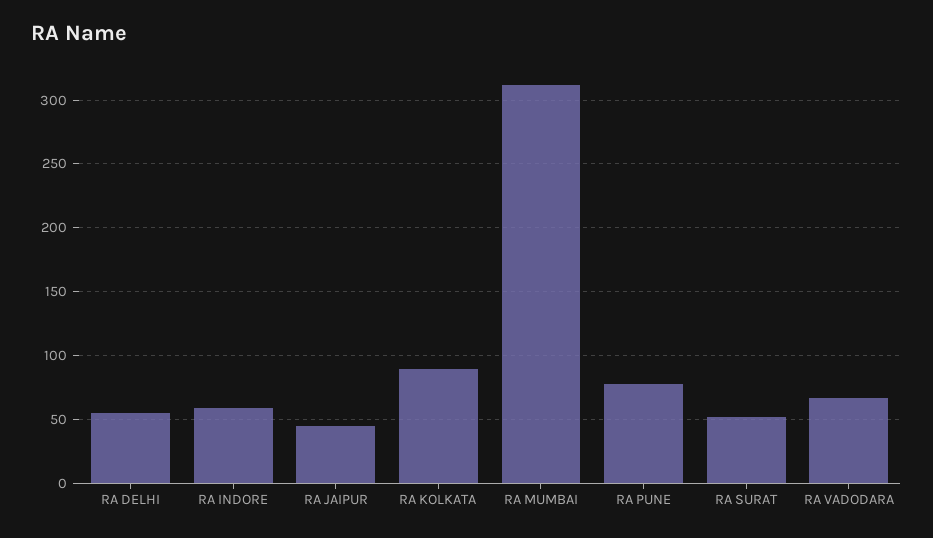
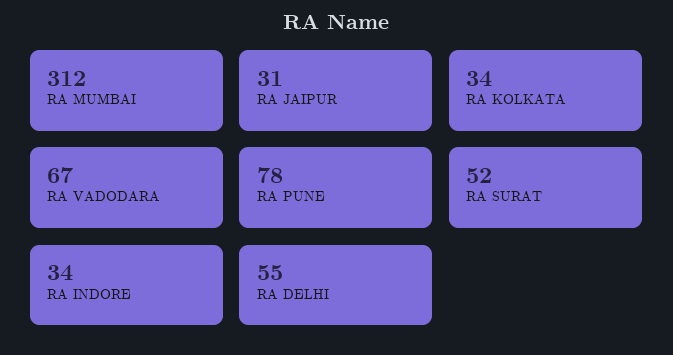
RA INDORE: 60 -> 34
RA JAIPUR: 45 -> 31
RA KOLKATA: 90 -> 34

